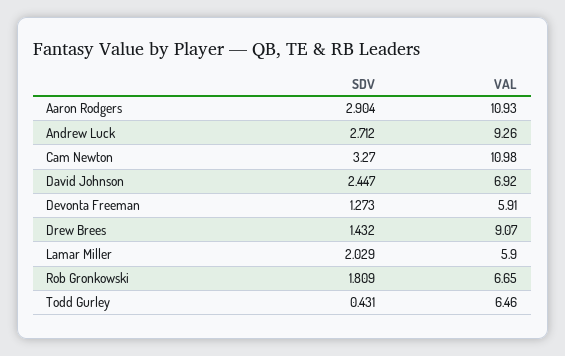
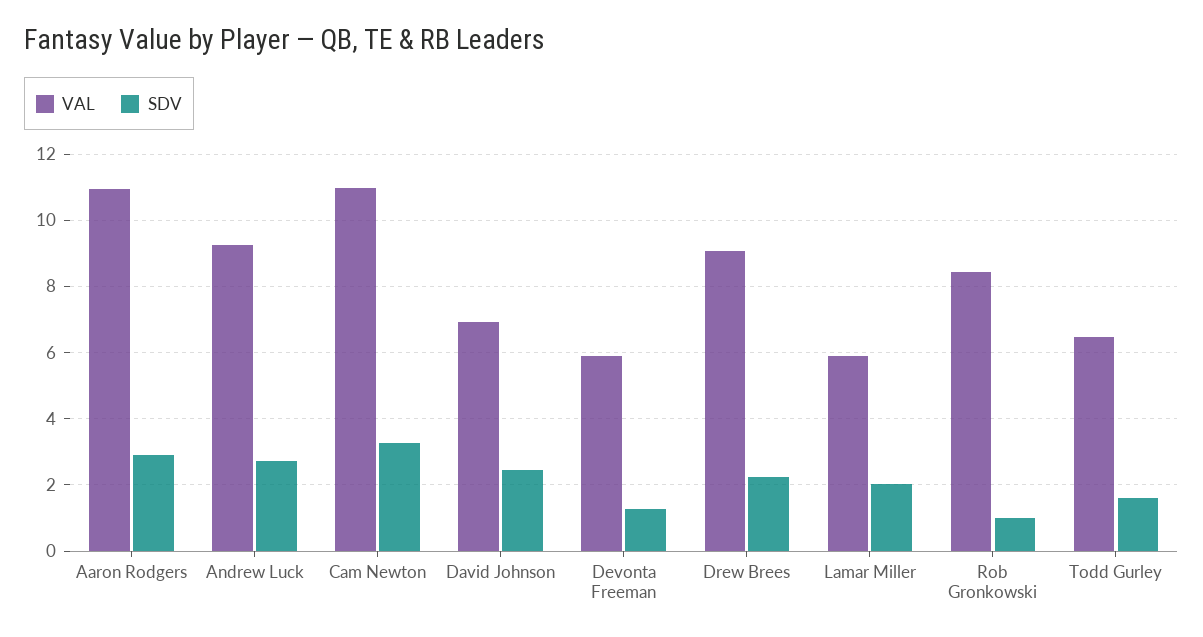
SDV, Drew Brees: 1.432 -> 2.2
SDV, Rob Gronkowski: 1.809 -> 1
VAL, Rob Gronkowski: 6.65 -> 8.4
SDV, Todd Gurley: 0.431 -> 1.6

